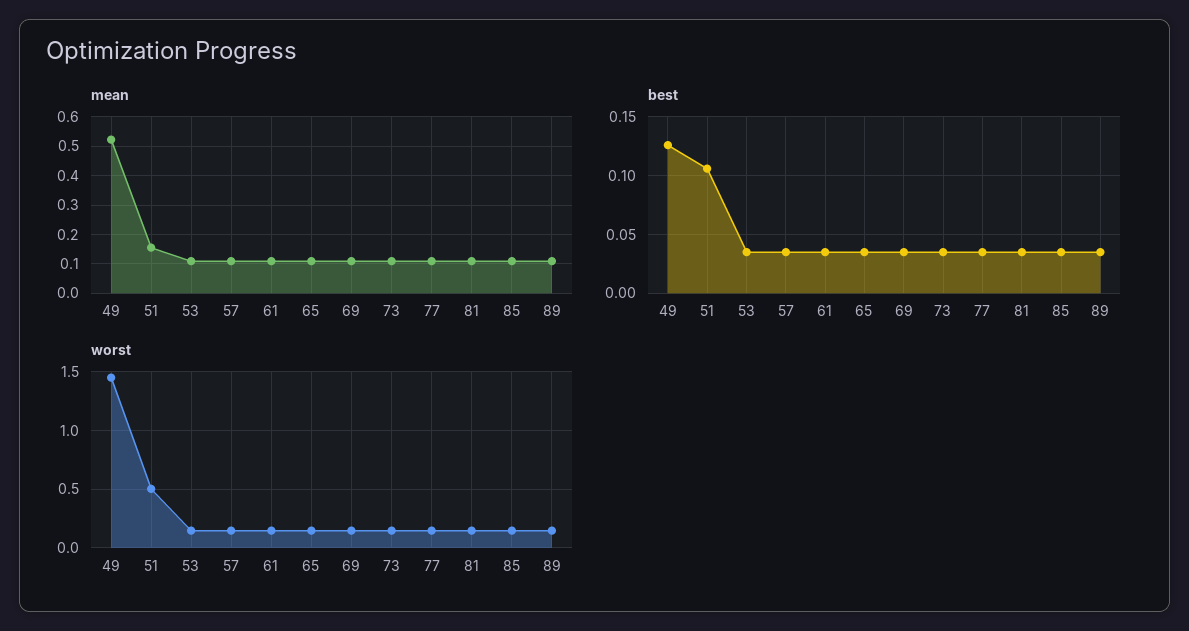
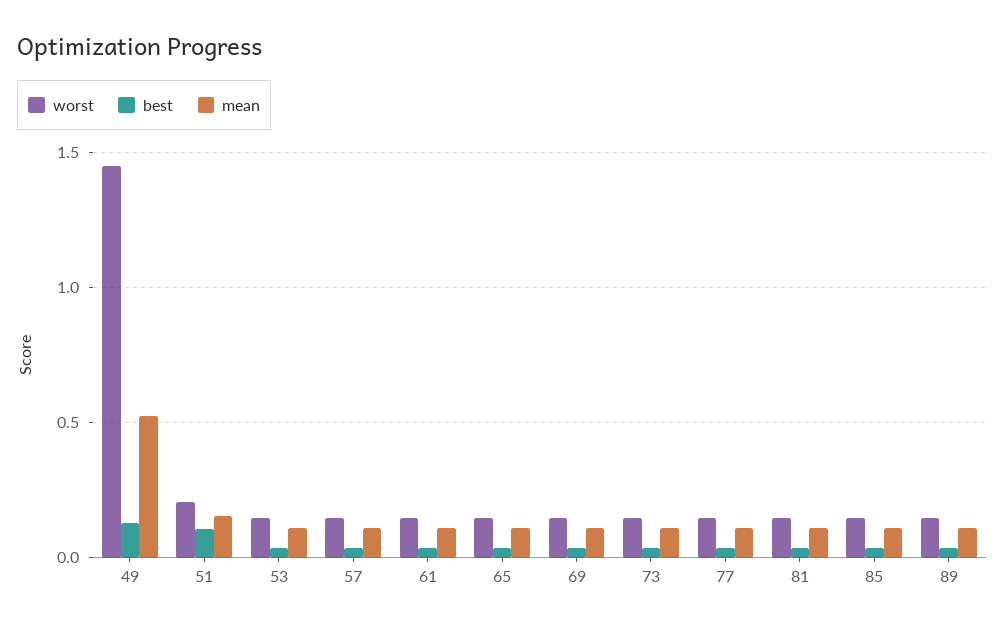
worst, 51: 0.5 -> 0.2

